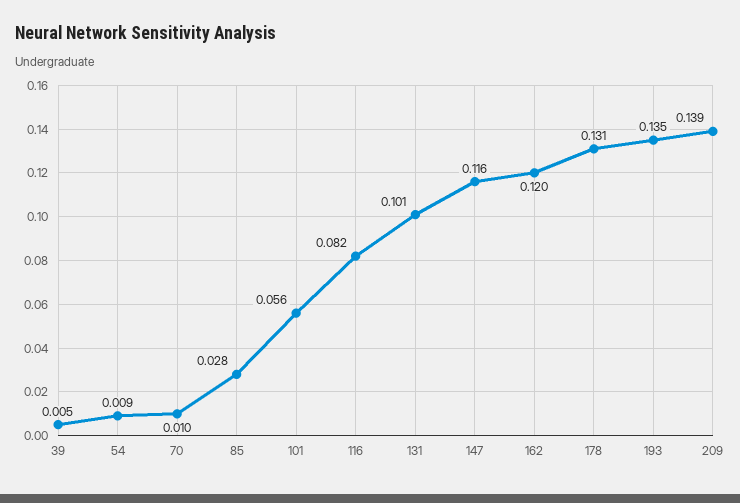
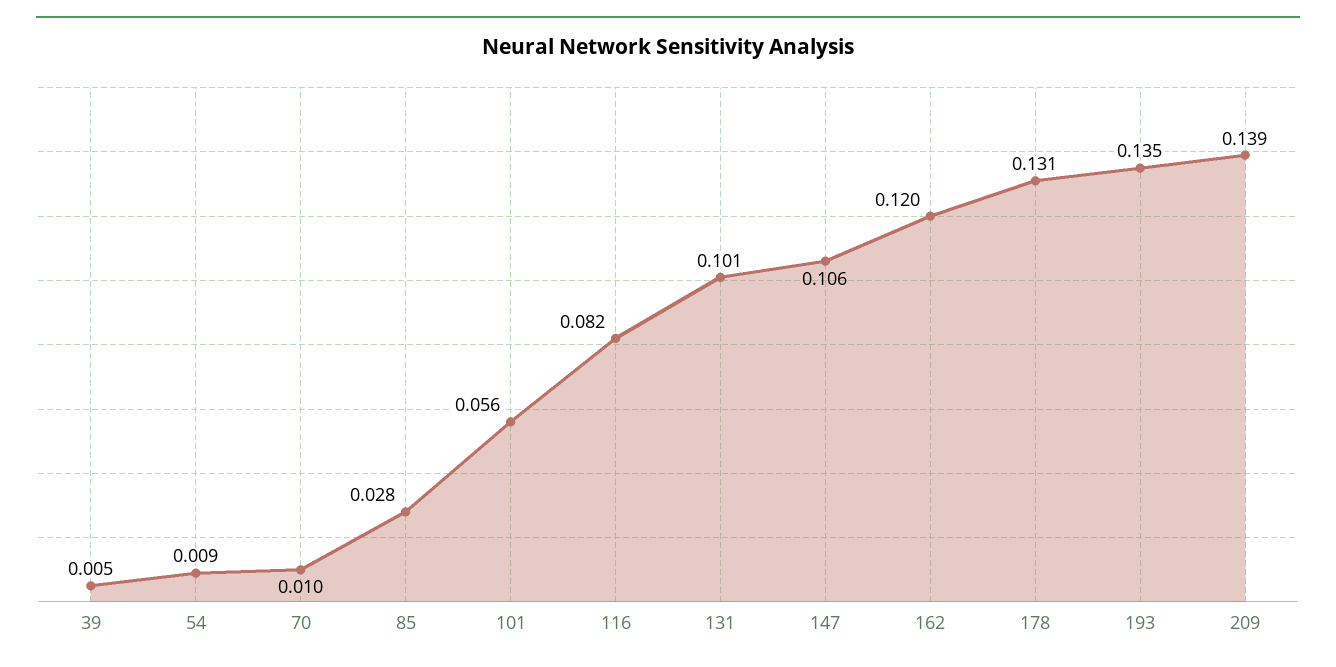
147: 0.116 -> 0.106

